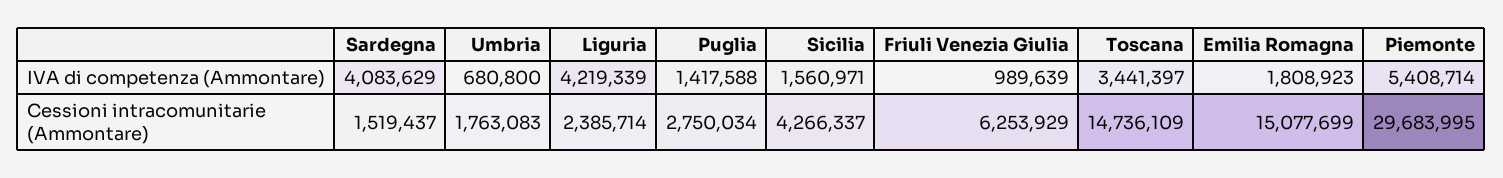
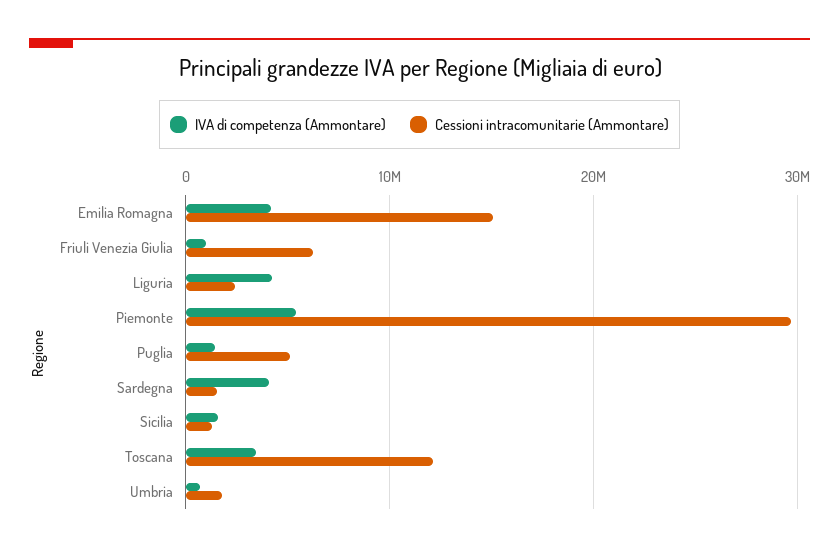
IVA di competenza (Ammontare), Emilia Romagna: 1808923 -> 4000000
Cessioni intracomunitarie (Ammontare), Puglia: 2750034 -> 5000000
Cessioni intracomunitarie (Ammontare), Sicilia: 4266337 -> 1000000
Cessioni intracomunitarie (Ammontare), Toscana: 14736109 -> 12000000

